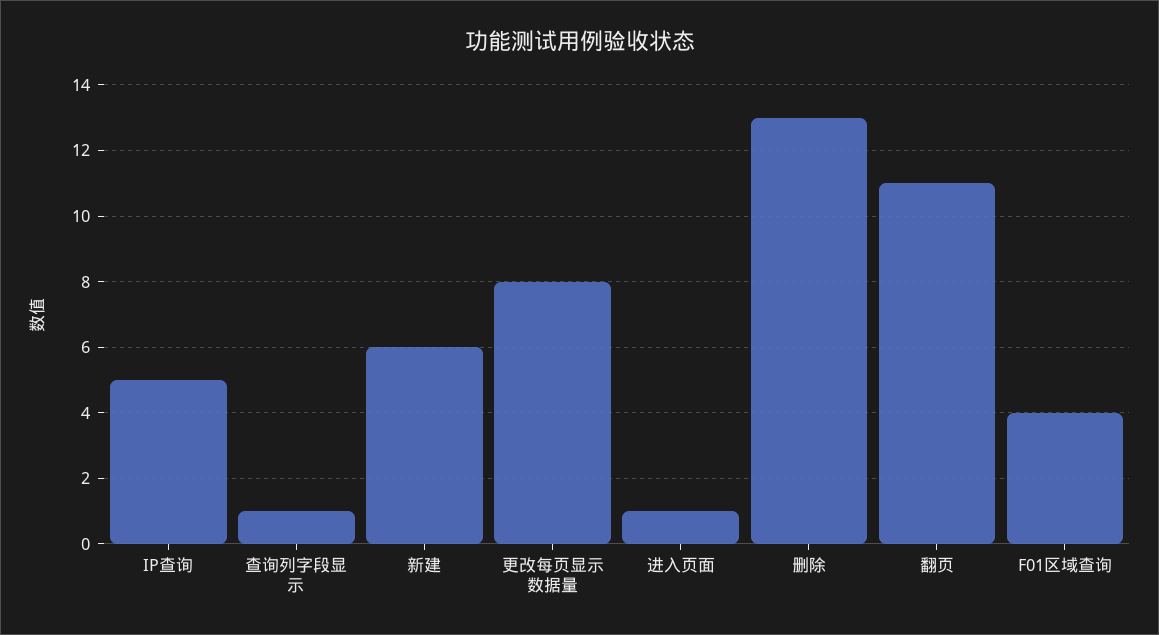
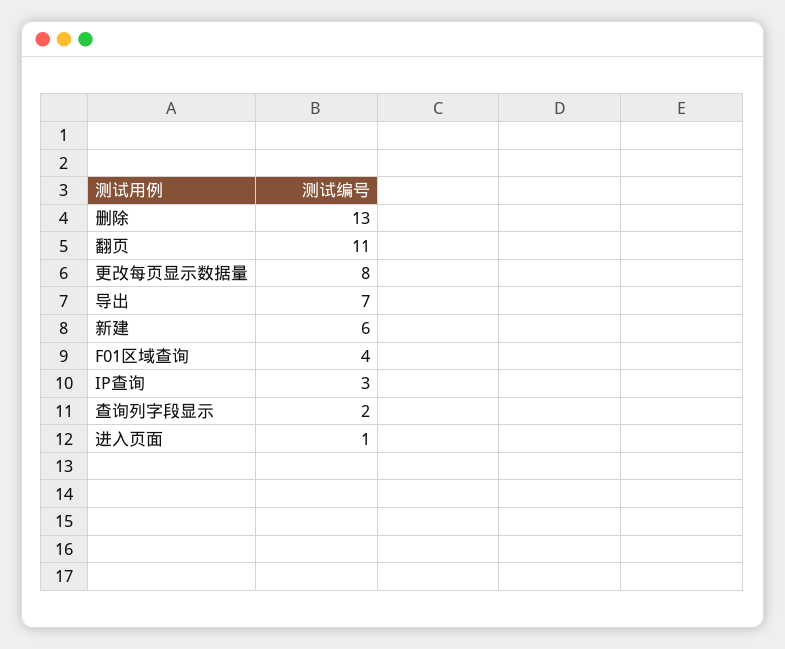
IP查询: 5 -> 3
查询列字段显示: 1 -> 2
导出: none -> 7

